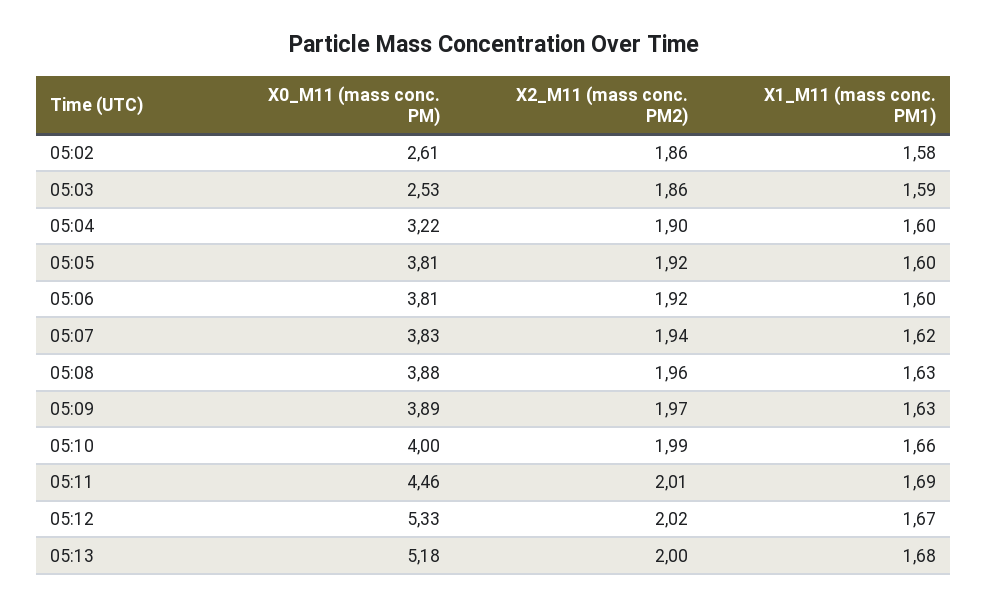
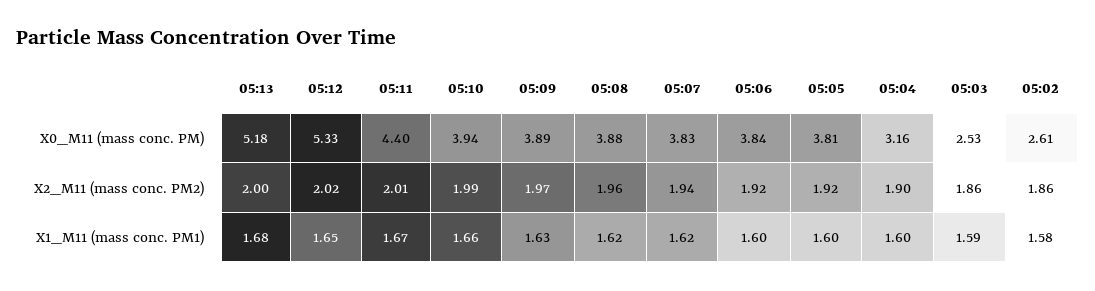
X0_M11 (mass conc. PM), 05:04: 3.22 -> 3.16
X0_M11 (mass conc. PM), 05:06: 3.81 -> 3.84
X1_M11 (mass conc. PM1), 05:08: 1.63 -> 1.62
X0_M11 (mass conc. PM), 05:10: 4 -> 3.94
X0_M11 (mass conc. PM), 05:11: 4.46 -> 4.4
X1_M11 (mass conc. PM1), 05:11: 1.69 -> 1.67
X1_M11 (mass conc. PM1), 05:12: 1.67 -> 1.65

